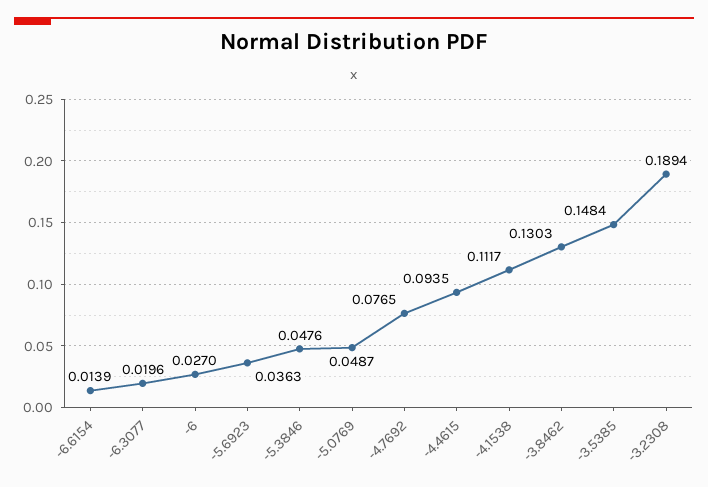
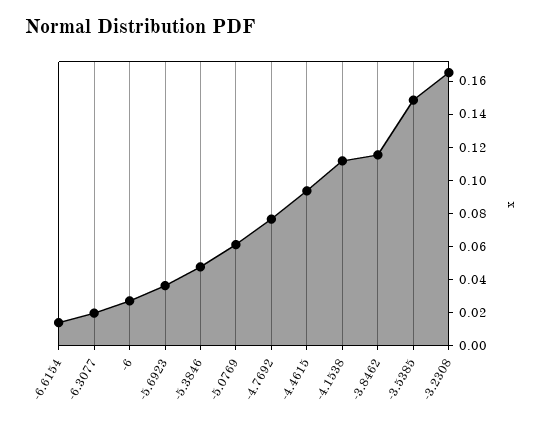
-5.0769: 0.0487 -> 0.06
-3.8462: 0.1303 -> 0.115
-3.2308: 0.1894 -> 0.165

